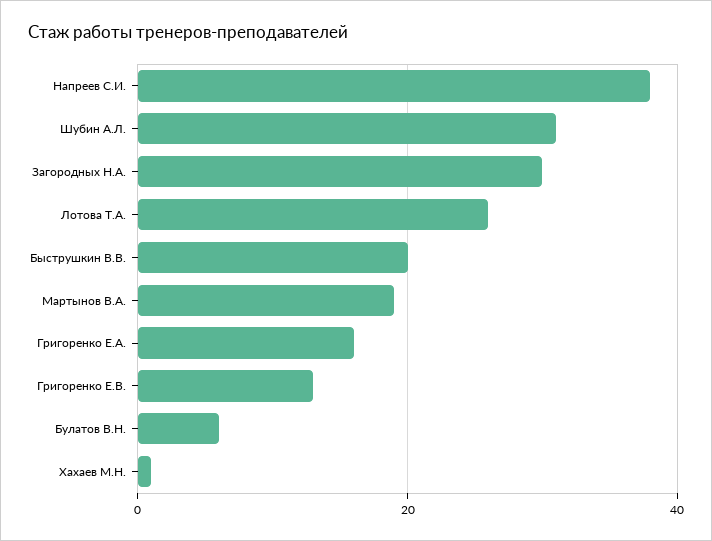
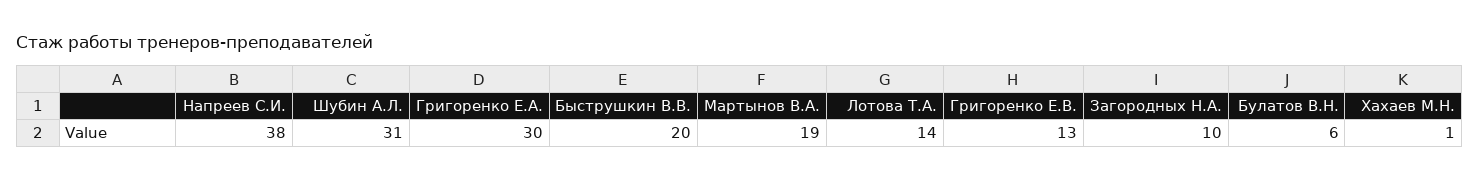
Загородных Н.А.: 30 -> 10
Лотова Т.А.: 25 -> 14
Григоренко Е.А.: 15 -> 30

